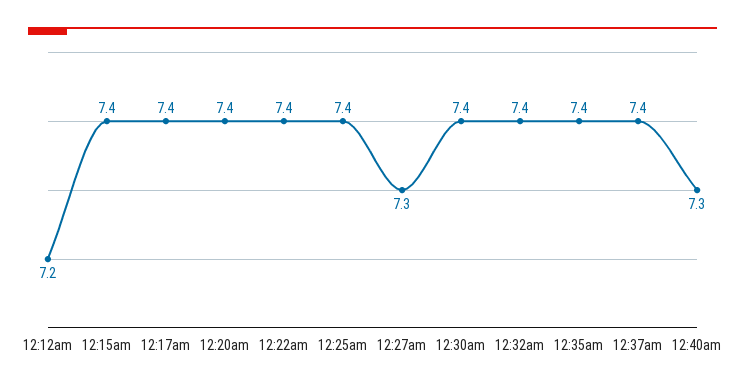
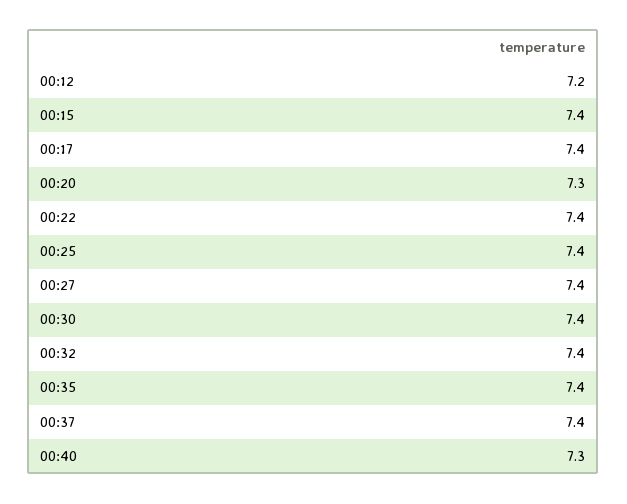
12:20am: 7.4 -> 7.3
12:27am: 7.3 -> 7.4

